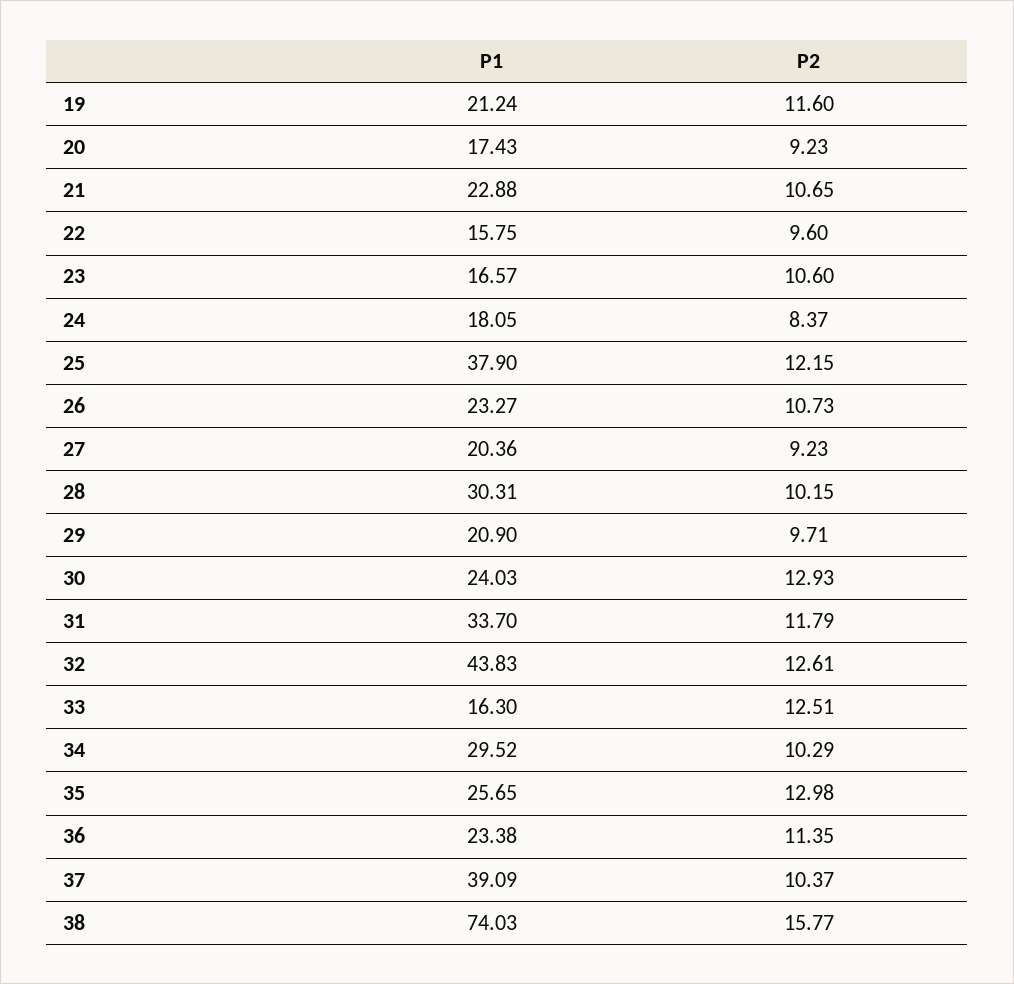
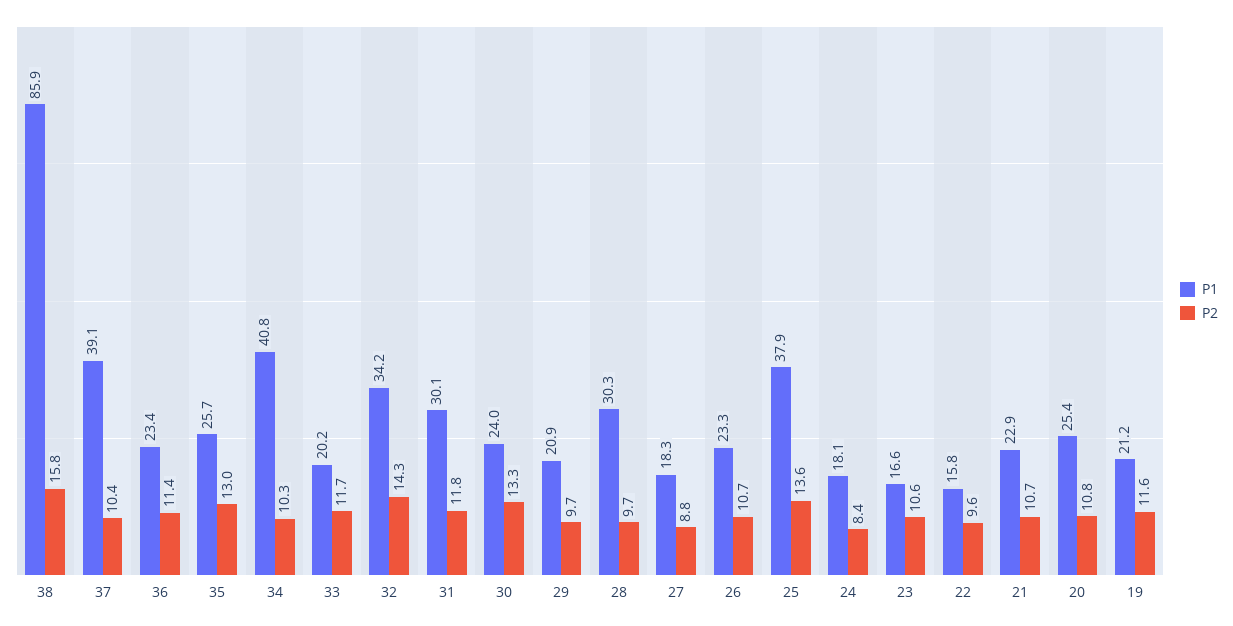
P1, 20: 17.43 -> 25.4
P2, 20: 9.23 -> 10.8
P2, 25: 12.15 -> 13.6
P1, 27: 20.36 -> 18.3
P2, 27: 9.23 -> 8.8
P2, 28: 10.15 -> 9.7
P2, 30: 12.93 -> 13.3
P1, 31: 33.7 -> 30.1
P1, 32: 43.83 -> 34.2
P2, 32: 12.61 -> 14.3
P1, 33: 16.3 -> 20.2
P2, 33: 12.51 -> 11.7
P1, 34: 29.52 -> 40.8
P1, 38: 74.03 -> 85.9

